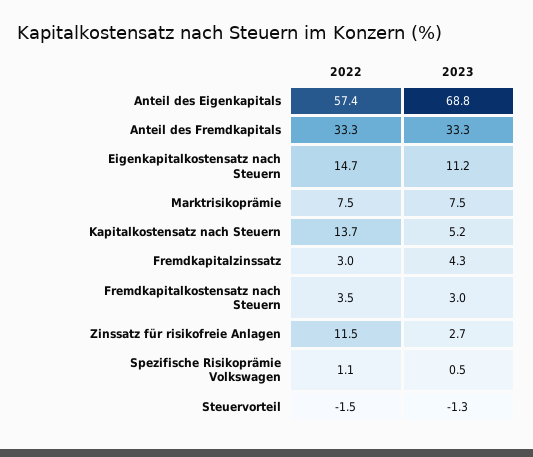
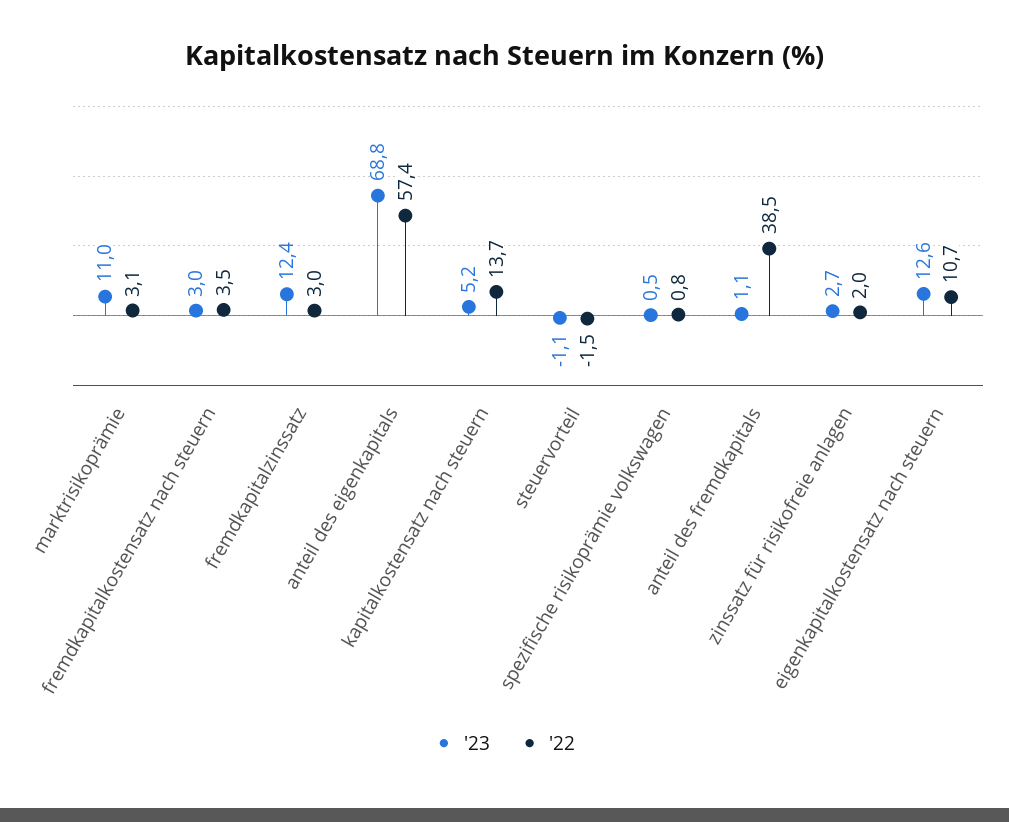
2022, Anteil des Fremdkapitals: 33.3 -> 38.5
2023, Anteil des Fremdkapitals: 33.3 -> 1.1
2022, Eigenkapitalkostensatz nach Steuern: 14.7 -> 10.7
2023, Eigenkapitalkostensatz nach Steuern: 11.2 -> 12.6
2022, Marktrisikoprämie: 7.5 -> 3.1
2023, Marktrisikoprämie: 7.5 -> 11
2023, Fremdkapitalzinssatz: 4.3 -> 12.4
2022, Zinssatz für risikofreie Anlagen: 11.5 -> 2
2022, Spezifische Risikoprämie Volkswagen: 1.1 -> 0.8
2023, Steuervorteil: -1.3 -> -1.1

